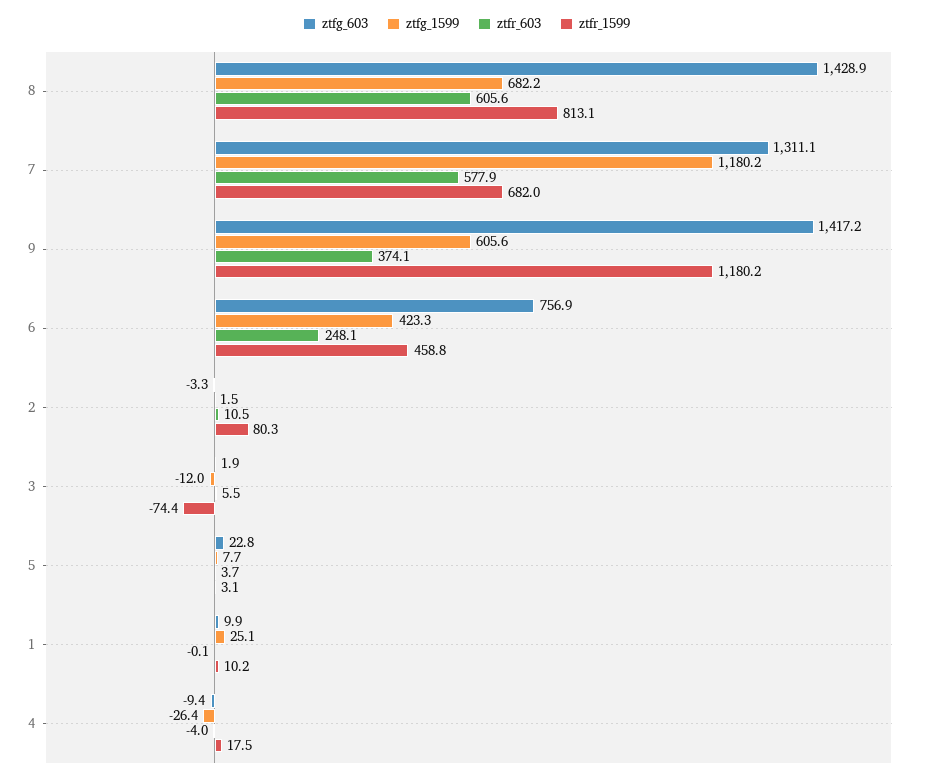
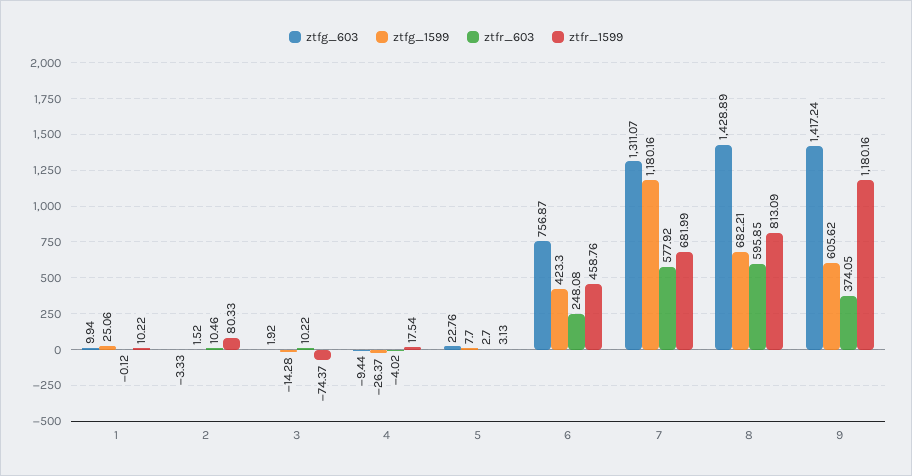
ztfr_603, 8: 605.6 -> 595.85
ztfg_1599, 3: -12 -> -14.28
ztfr_603, 3: 5.5 -> 10.22
ztfr_603, 5: 3.7 -> 2.7

